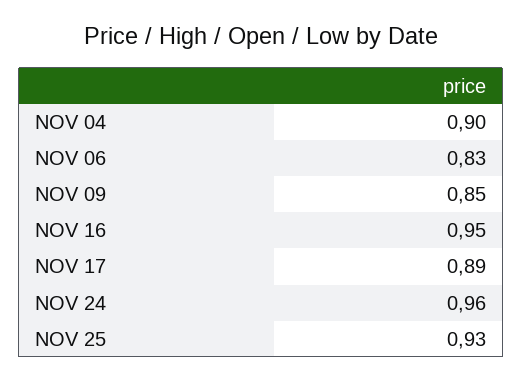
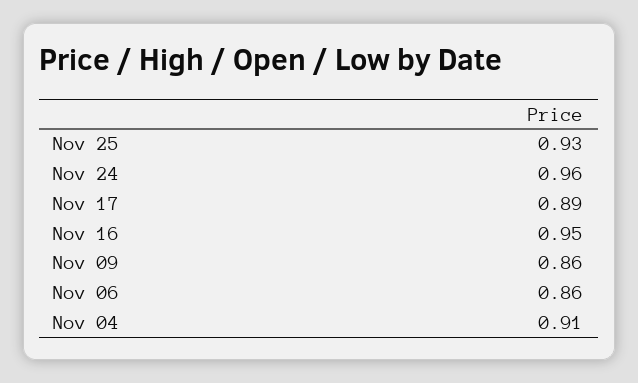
NOV 04: 0.9 -> 0.91
NOV 06: 0.83 -> 0.86
NOV 09: 0.85 -> 0.86

